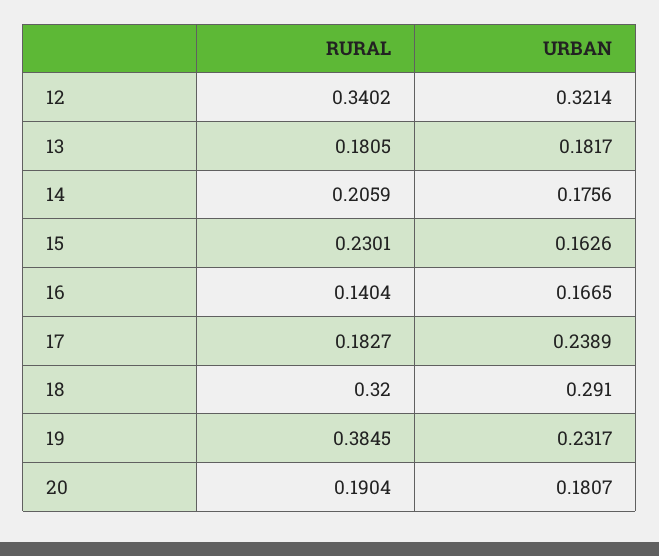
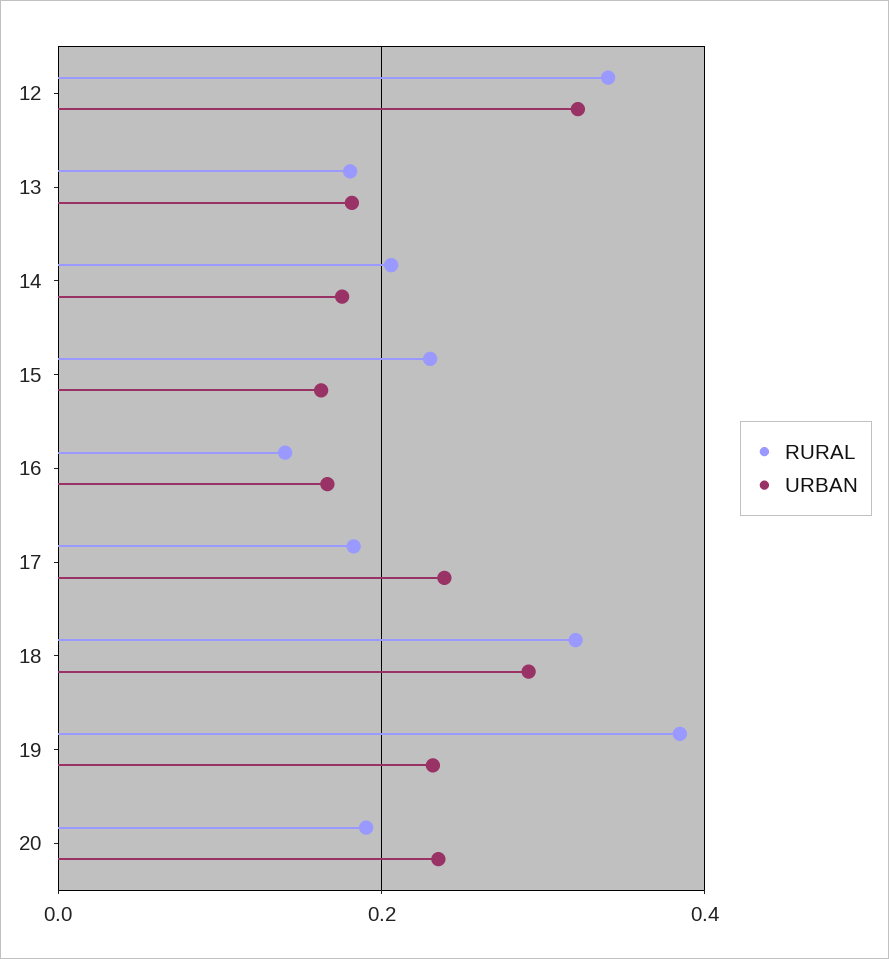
URBAN, 20: 0.1807 -> 0.24

